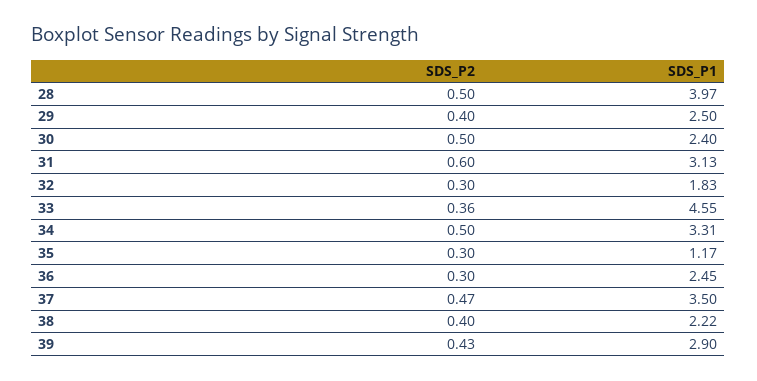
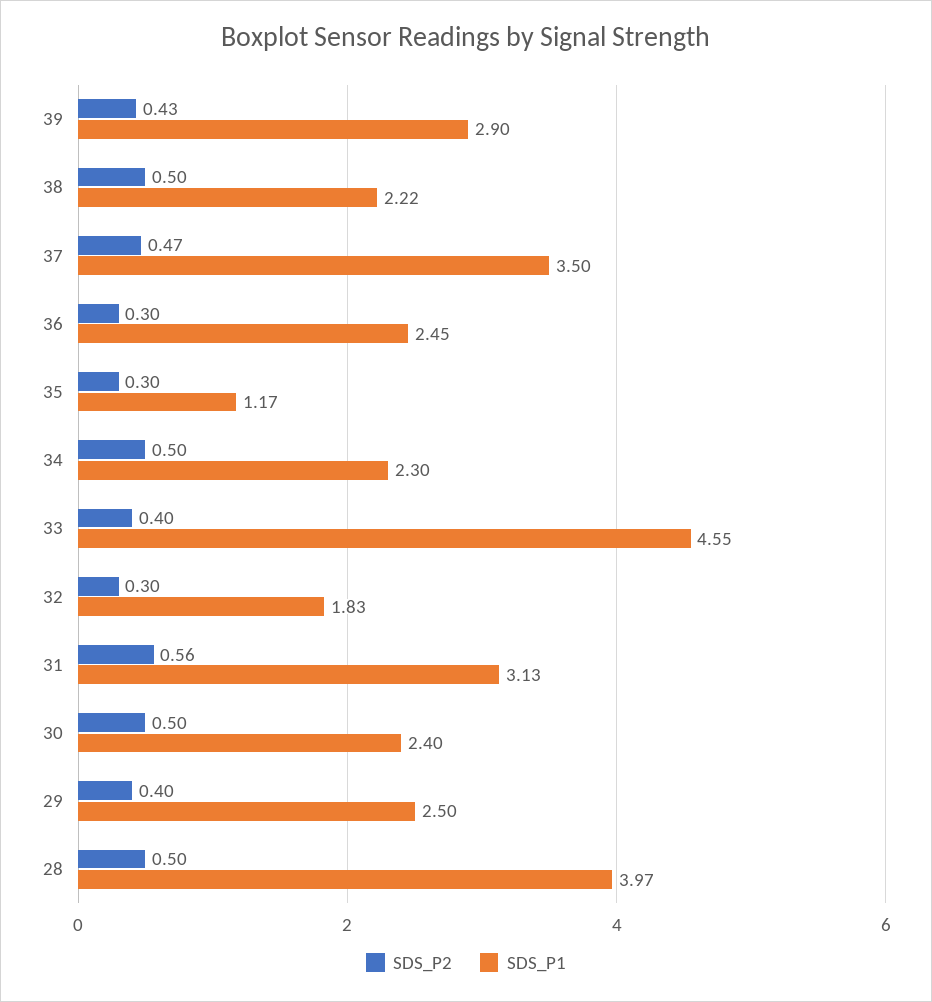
SDS_P2, 31: 0.6 -> 0.56
SDS_P2, 33: 0.36 -> 0.4
SDS_P1, 34: 3.31 -> 2.3
SDS_P2, 38: 0.4 -> 0.5

